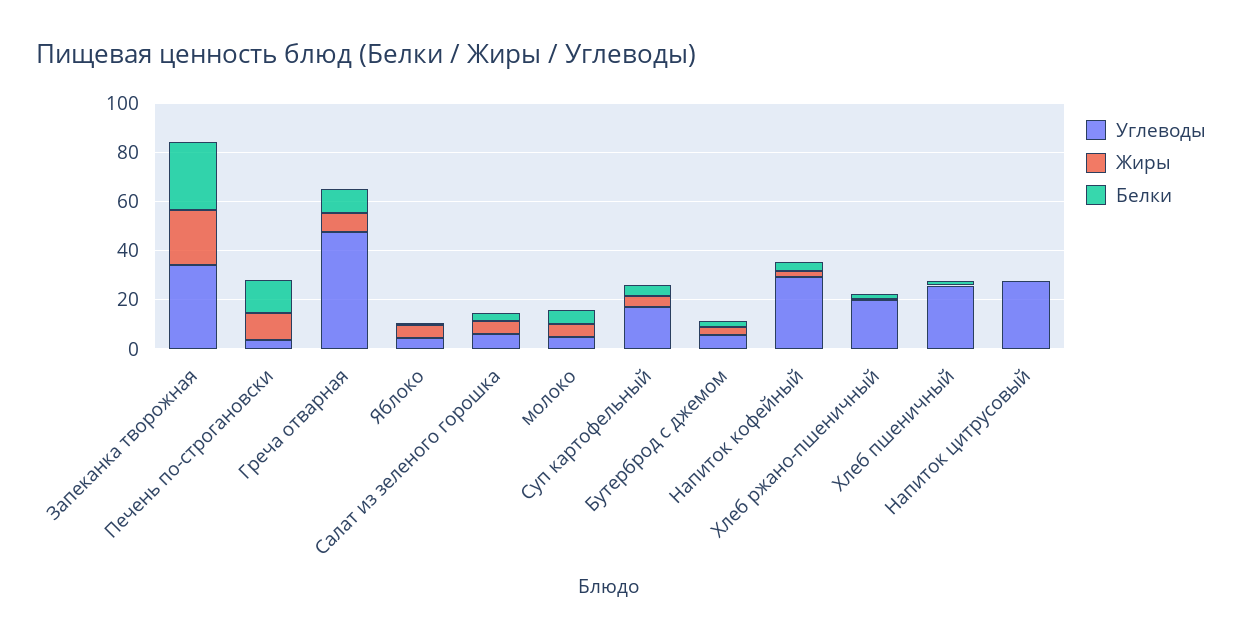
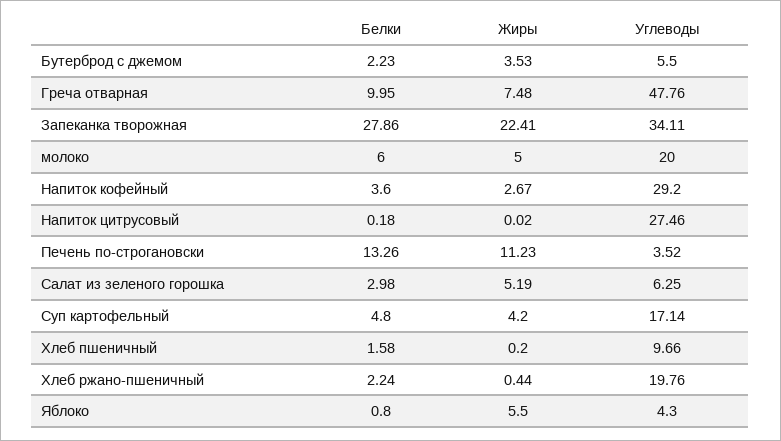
Углеводы, молоко: 5 -> 20
Углеводы, Хлеб пшеничный: 25 -> 9.66

